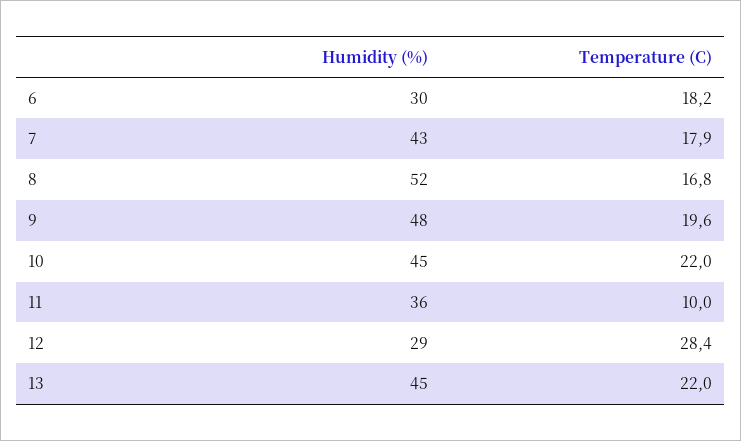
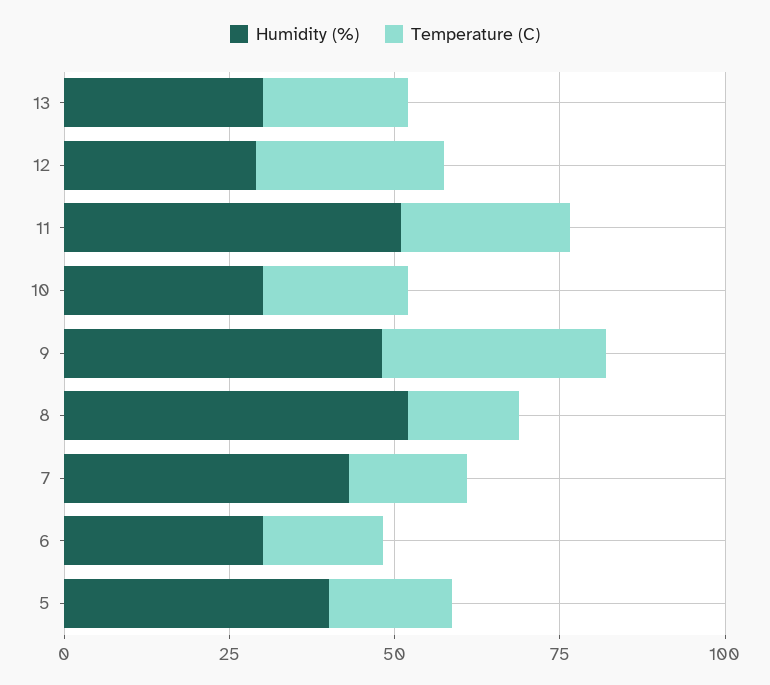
Temperature (C), 9: 19.6 -> 35
Humidity (%), 10: 45 -> 30
Humidity (%), 11: 36 -> 50
Temperature (C), 11: 10 -> 25
Humidity (%), 13: 45 -> 30
Humidity (%), 5: none -> 40
Temperature (C), 5: none -> 20

